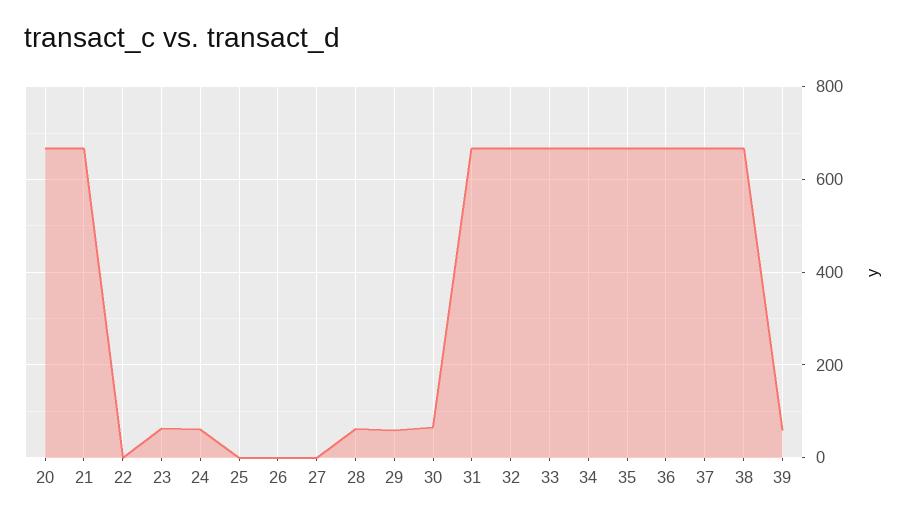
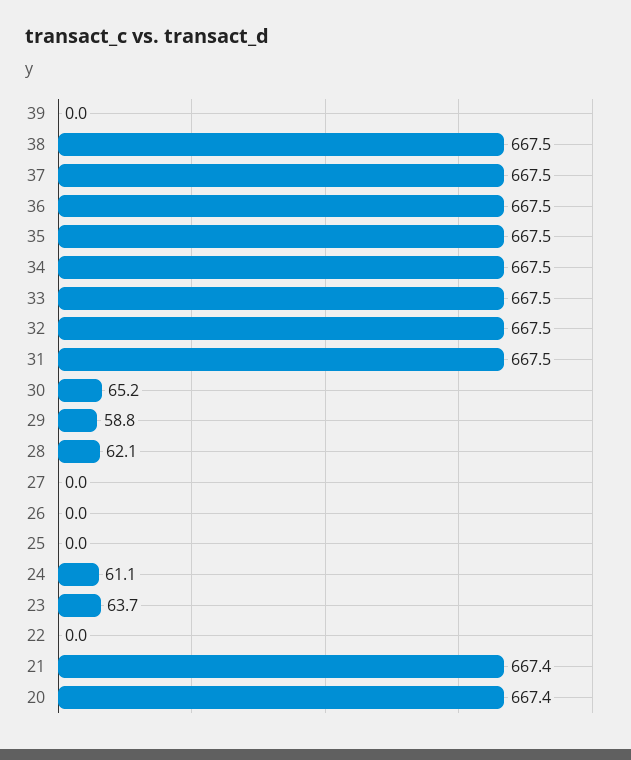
39: 60 -> 0

